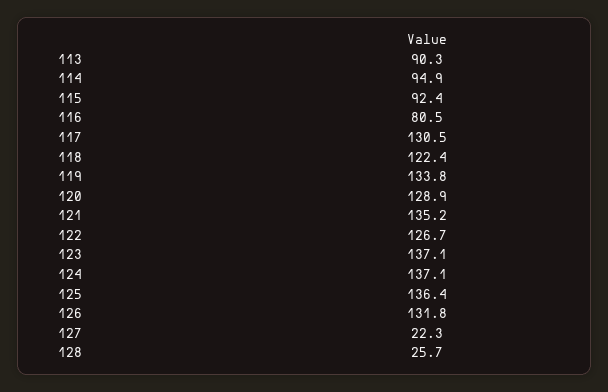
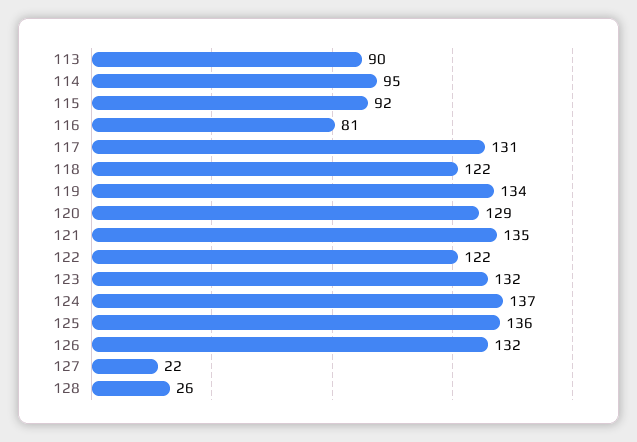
122: 126.7 -> 122
123: 137.1 -> 132

